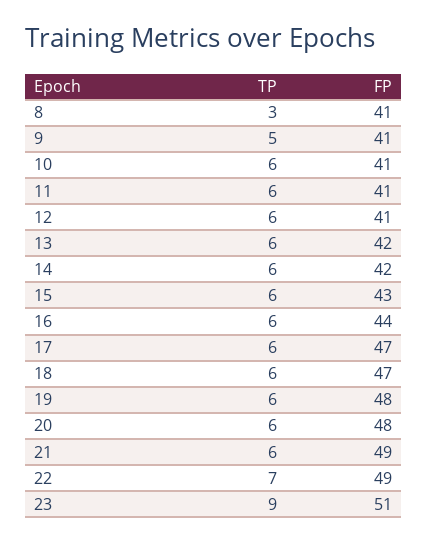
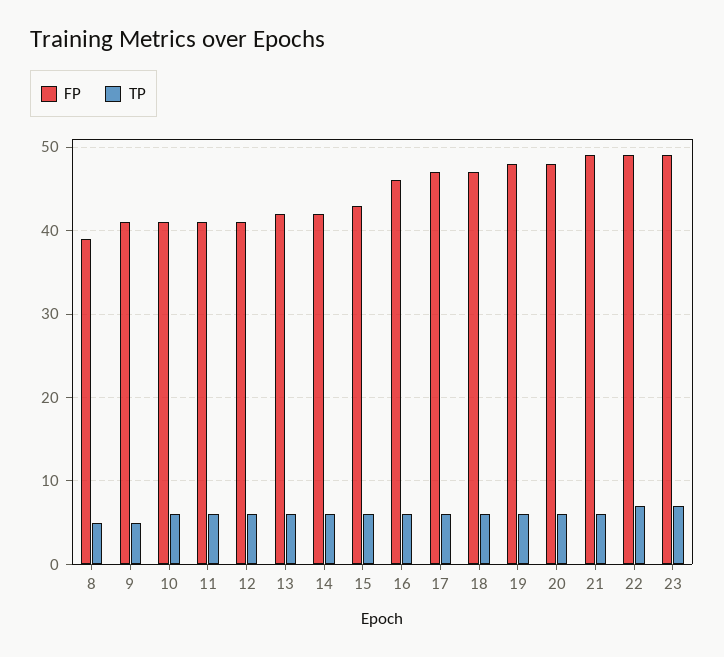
TP, 8: 3 -> 5
FP, 8: 41 -> 39
FP, 16: 44 -> 46
TP, 23: 9 -> 7
FP, 23: 51 -> 49

